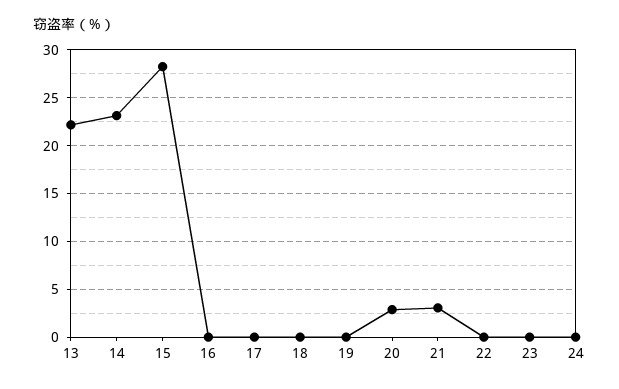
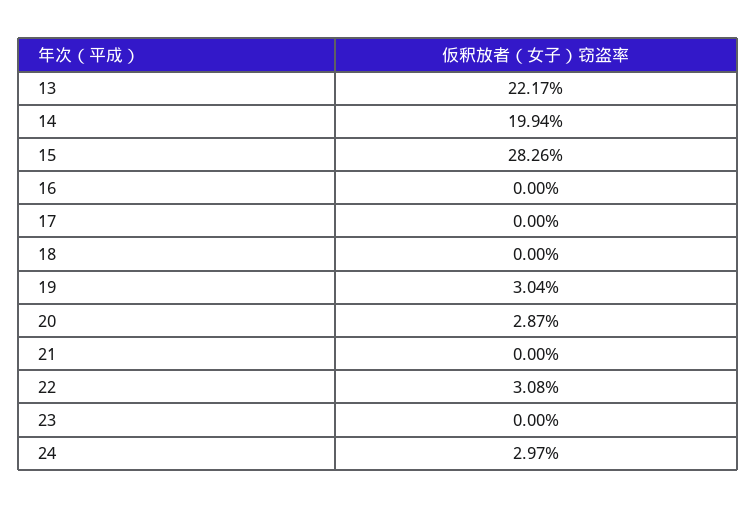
14: 23 -> 19.94
19: 0 -> 3.04
21: 3 -> 0
22: 0 -> 3.08
24: 0 -> 2.97

